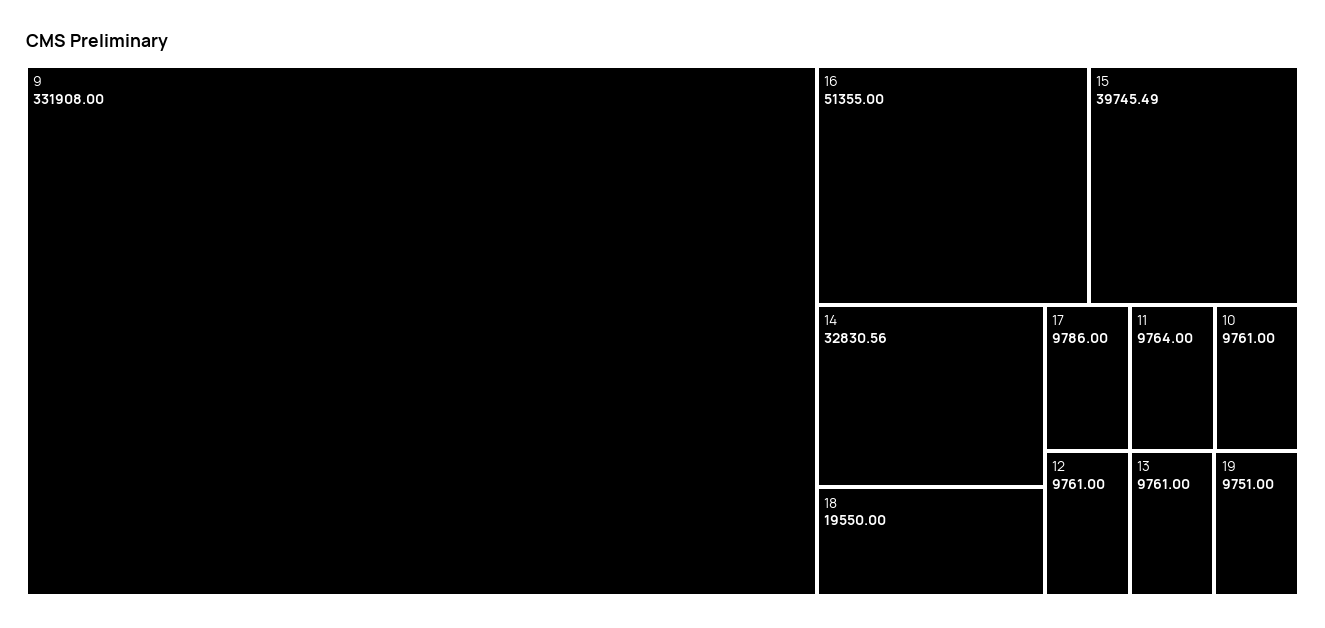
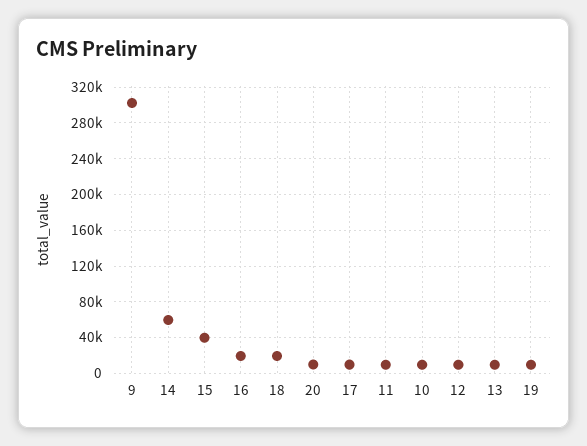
9: 331908 -> 300000
16: 51355 -> 20000
14: 32830.56 -> 60000
20: none -> 10000

